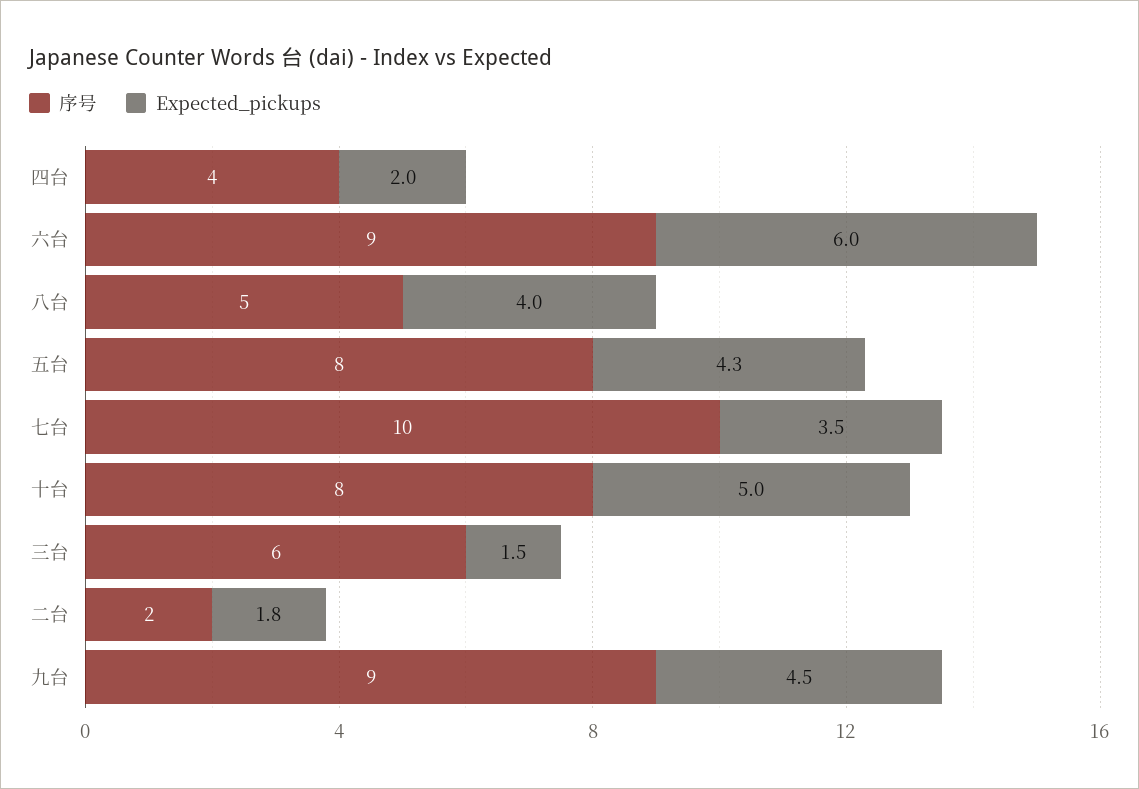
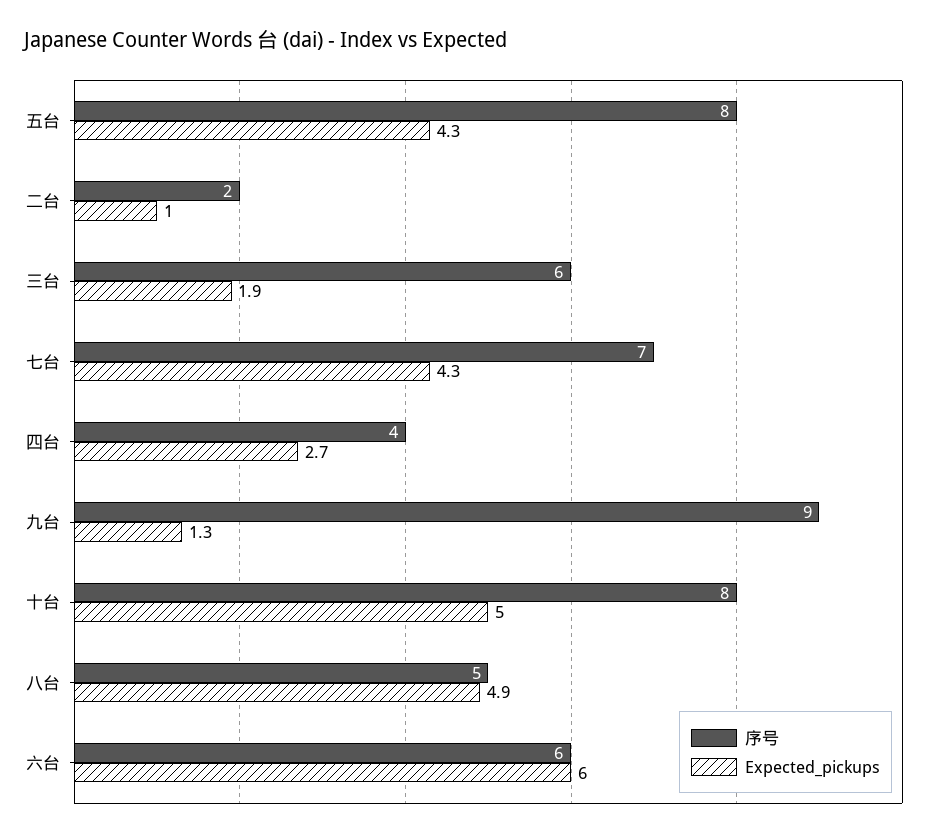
Expected_pickups, 四台: 2 -> 2.7
序号, 六台: 9 -> 6
Expected_pickups, 八台: 4 -> 4.9
序号, 七台: 10 -> 7
Expected_pickups, 七台: 3.5 -> 4.3
Expected_pickups, 三台: 1.5 -> 1.9
Expected_pickups, 二台: 1.8 -> 1
Expected_pickups, 九台: 4.5 -> 1.3

